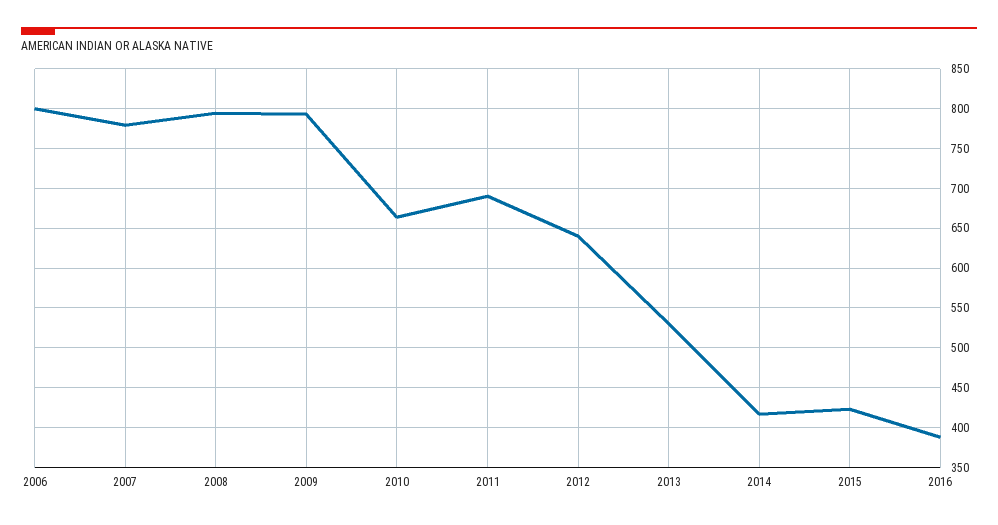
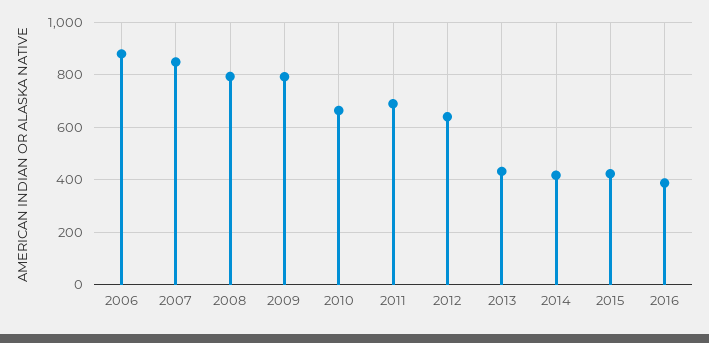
2006: 800 -> 875
2007: 780 -> 850
2013: 530 -> 425

